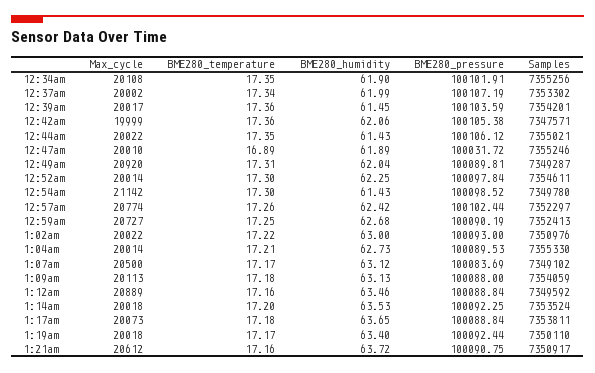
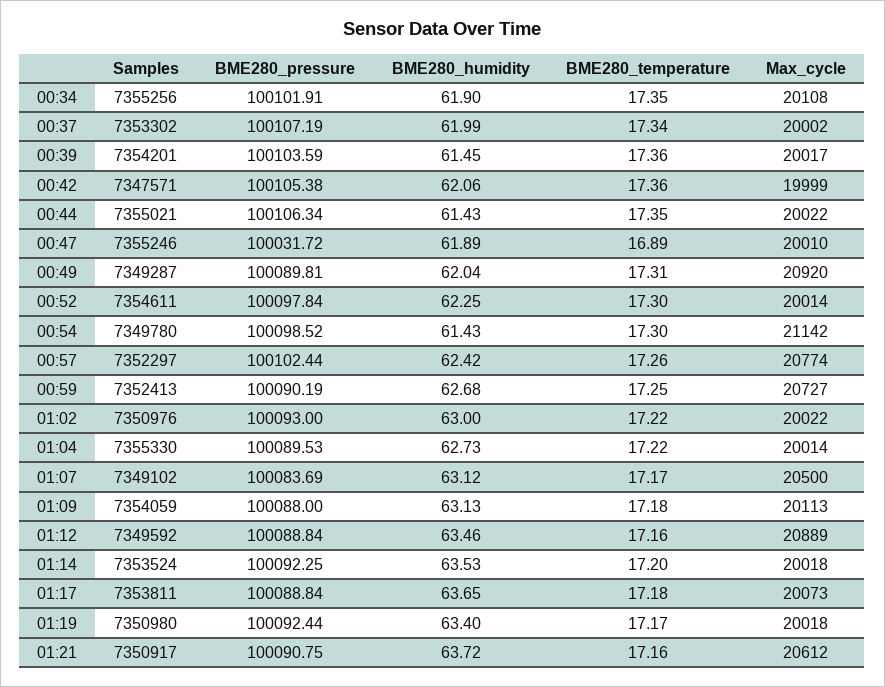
BME280_pressure, 12:44am: 100106.12 -> 100106.34
BME280_temperature, 1:04am: 17.21 -> 17.22
Samples, 1:19am: 7350110 -> 7350980

